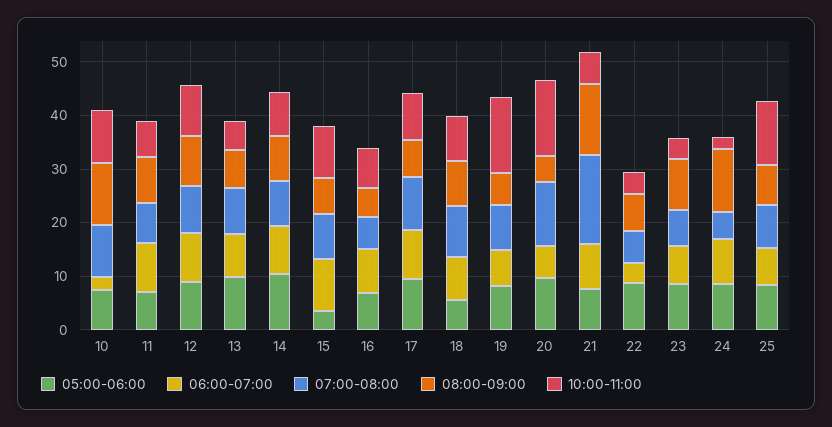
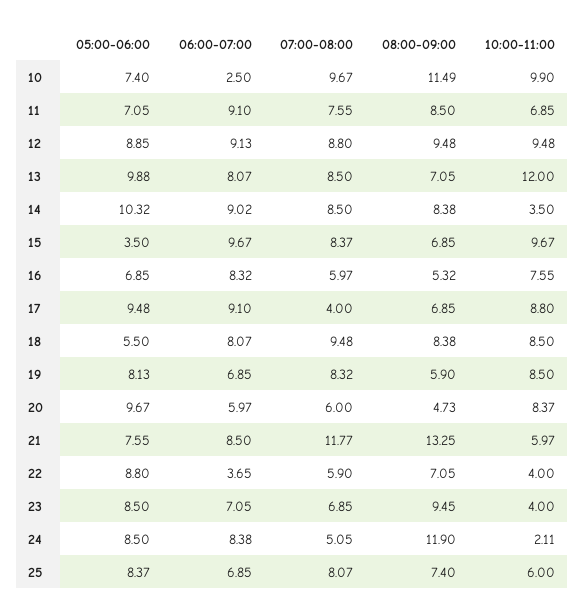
10:00-11:00, 13: 6 -> 12
10:00-11:00, 14: 8 -> 3.5
07:00-08:00, 17: 10 -> 4
10:00-11:00, 19: 14 -> 8.5
07:00-08:00, 20: 12 -> 6
10:00-11:00, 20: 14 -> 8.37
07:00-08:00, 21: 16 -> 11.77
10:00-11:00, 25: 12 -> 6

